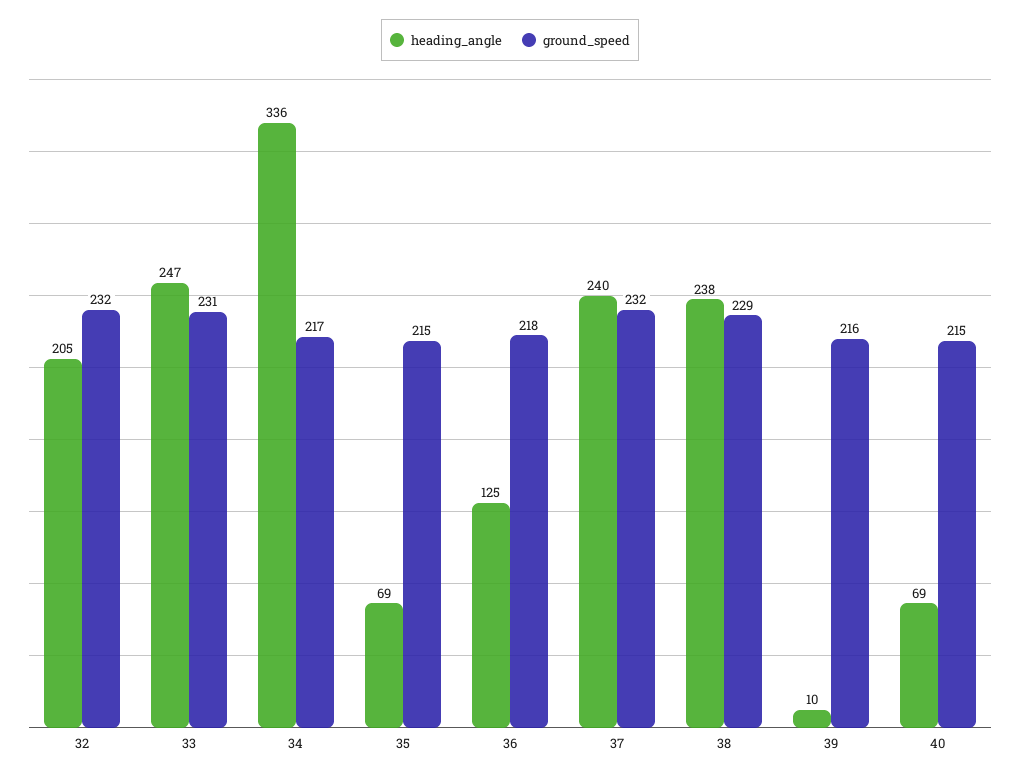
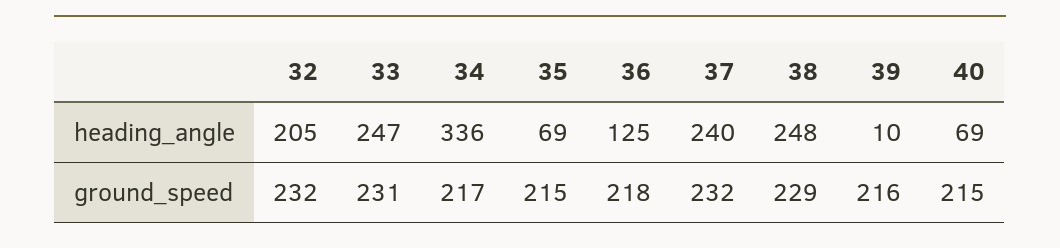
heading_angle, 38: 238 -> 248

